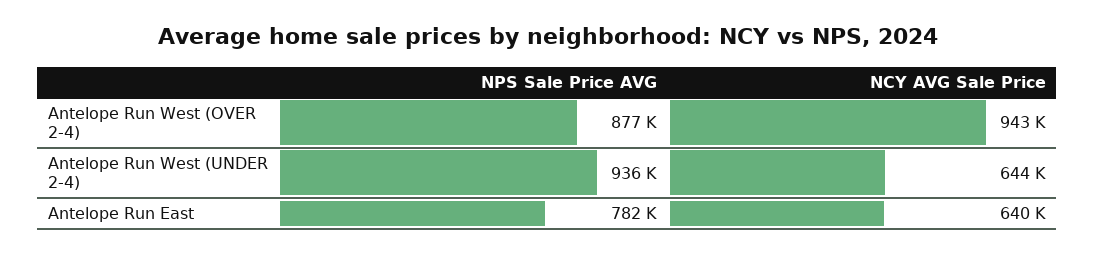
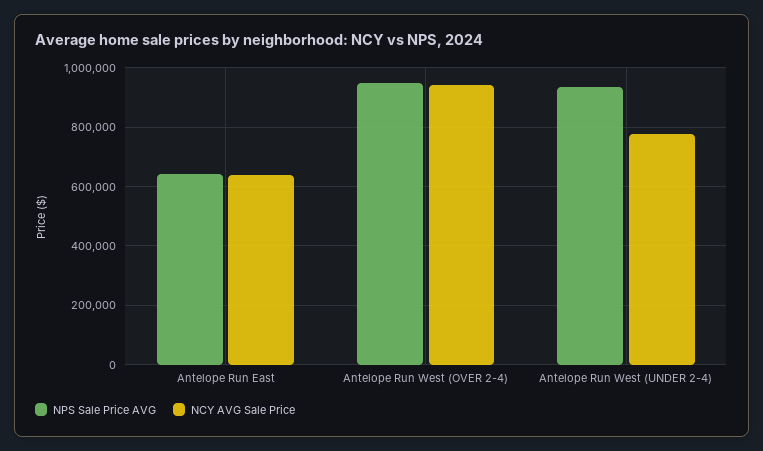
NPS Sale Price AVG, Antelope Run West (OVER 2-4): 877000 -> 950000
NCY AVG Sale Price, Antelope Run West (UNDER 2-4): 644000 -> 775000
NPS Sale Price AVG, Antelope Run East: 782000 -> 650000

